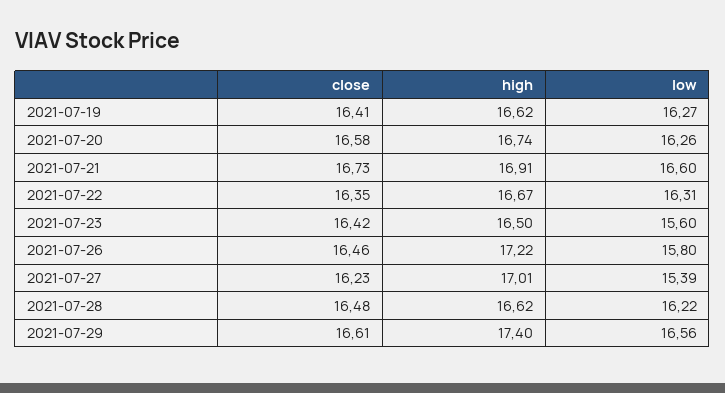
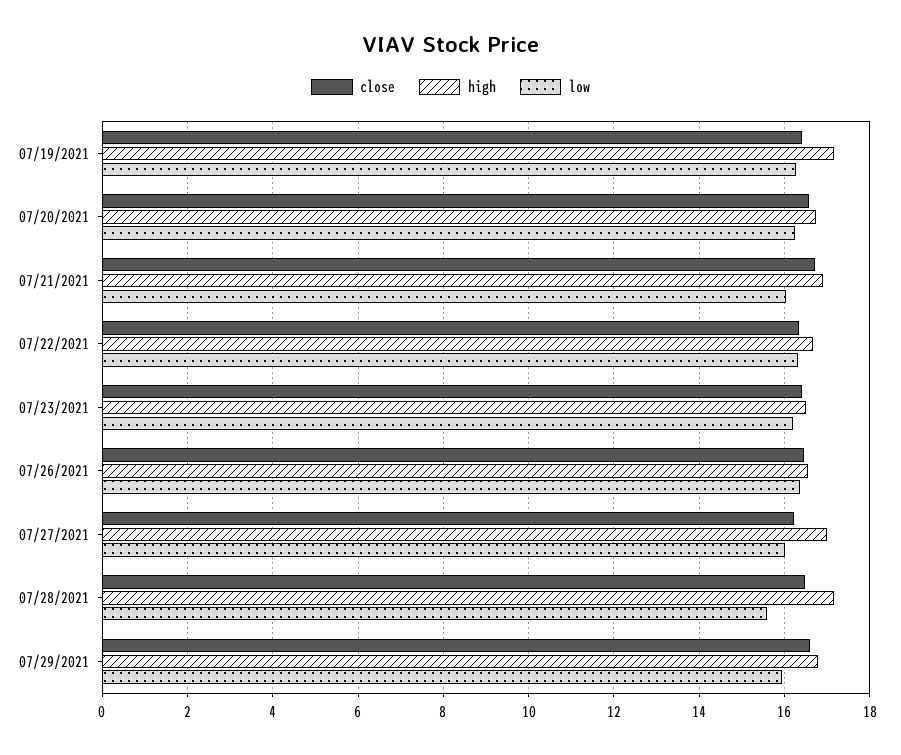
high, 2021-07-19: 16.62 -> 17.2
low, 2021-07-21: 16.6 -> 16
low, 2021-07-23: 15.6 -> 16.2
high, 2021-07-26: 17.22 -> 16.6
low, 2021-07-26: 15.8 -> 16.4
low, 2021-07-27: 15.39 -> 16
high, 2021-07-28: 16.62 -> 17.2
low, 2021-07-28: 16.22 -> 15.6
high, 2021-07-29: 17.4 -> 16.8
low, 2021-07-29: 16.56 -> 16

